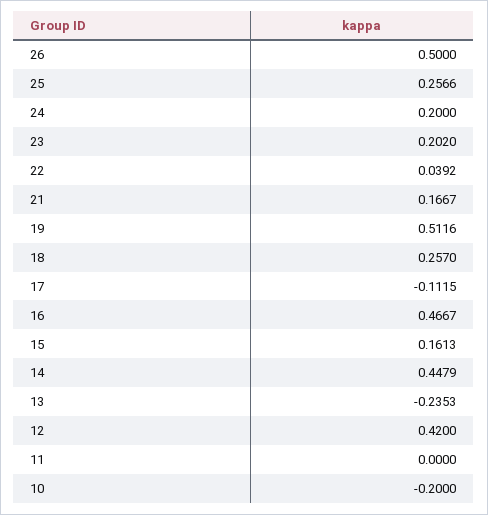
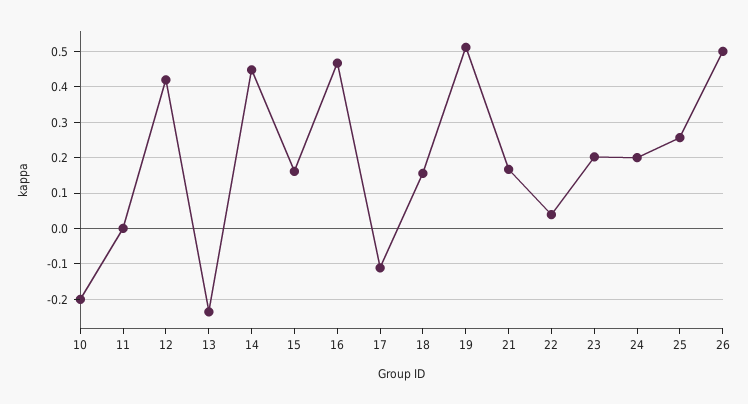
18: 0.257 -> 0.16

